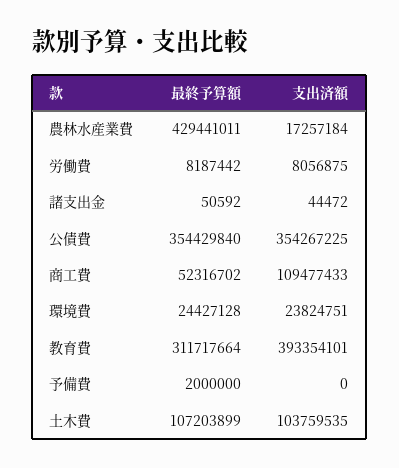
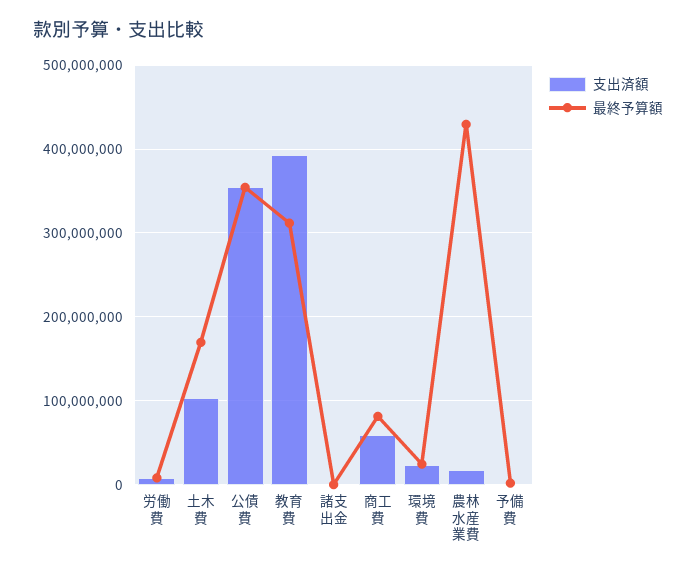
最終予算額, 商工費: 52316702 -> 80000000
支出済額, 商工費: 109477433 -> 60000000
最終予算額, 土木費: 107203899 -> 170000000

